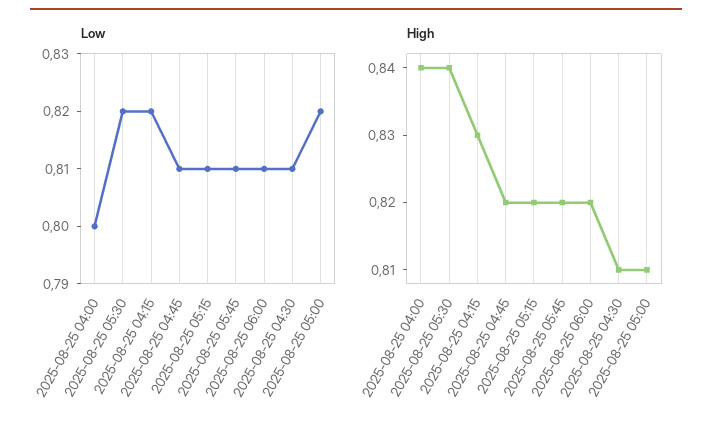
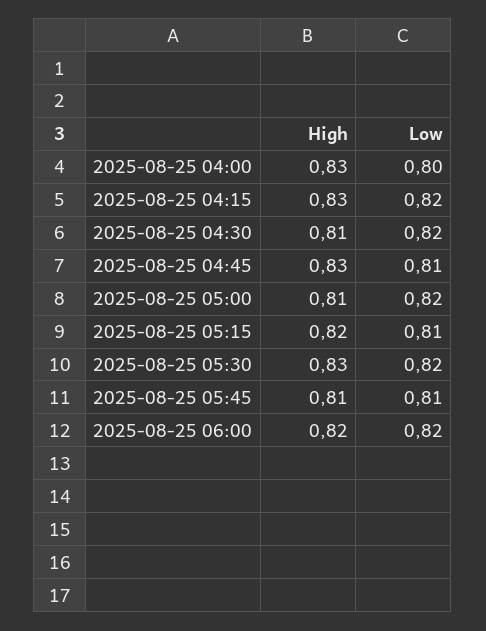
Low, 2025-08-25 06:00: 0.81 -> 0.82
Low, 2025-08-25 04:30: 0.81 -> 0.82
High, 2025-08-25 04:00: 0.84 -> 0.83
High, 2025-08-25 05:30: 0.84 -> 0.83
High, 2025-08-25 04:45: 0.82 -> 0.83
High, 2025-08-25 05:45: 0.82 -> 0.81

